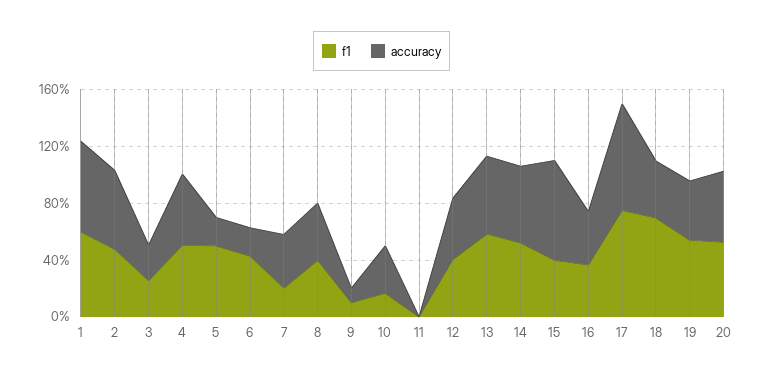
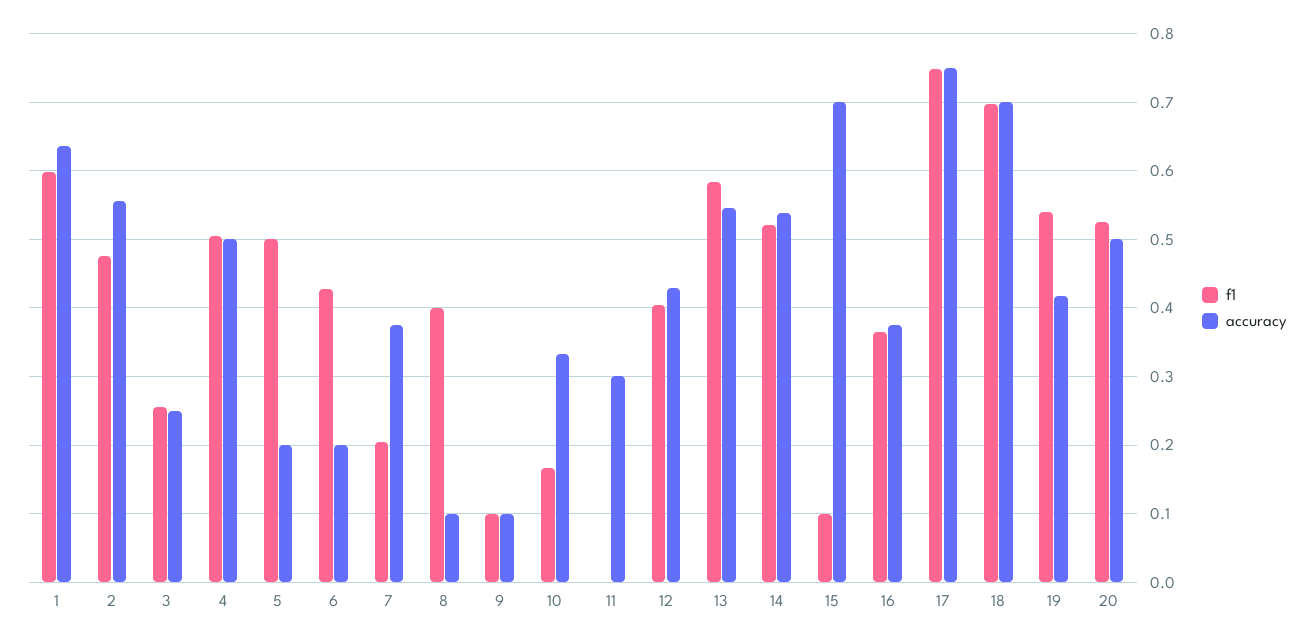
accuracy, 8: 0.4 -> 0.1
accuracy, 11: 0 -> 0.3
f1, 15: 0.4 -> 0.1
accuracy, 18: 0.4 -> 0.7

